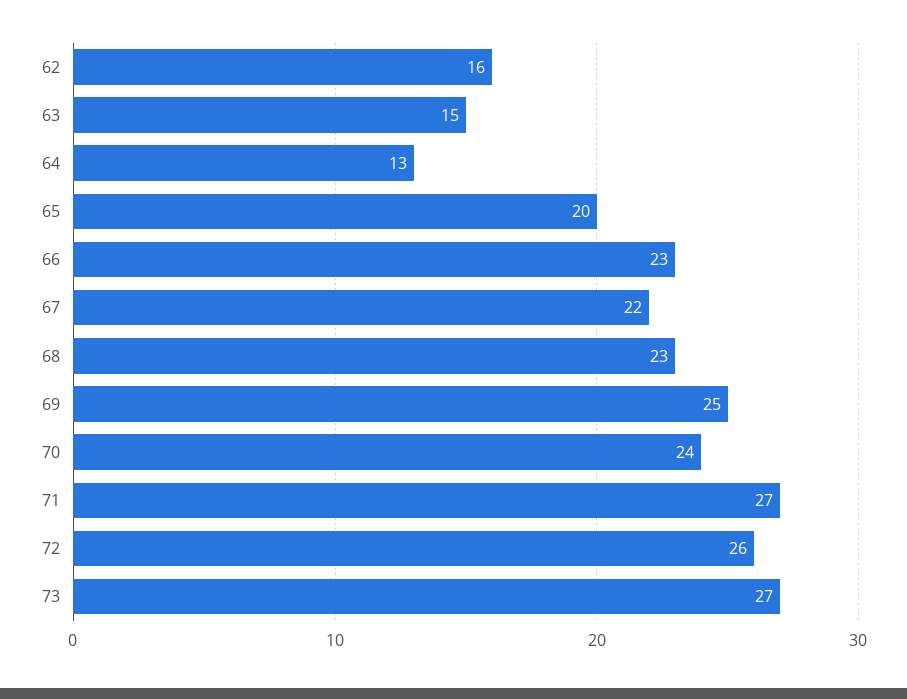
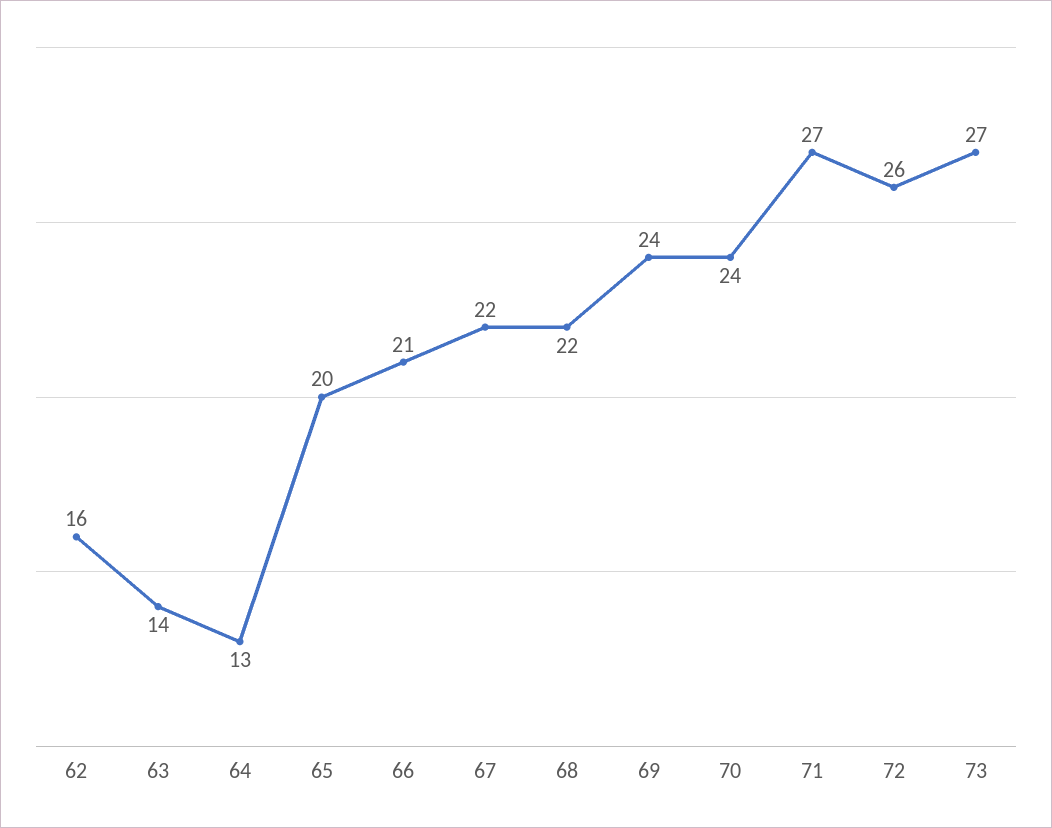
63: 15 -> 14
66: 23 -> 21
68: 23 -> 22
69: 25 -> 24

